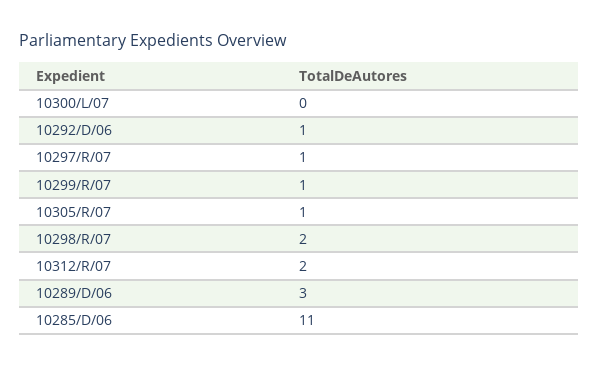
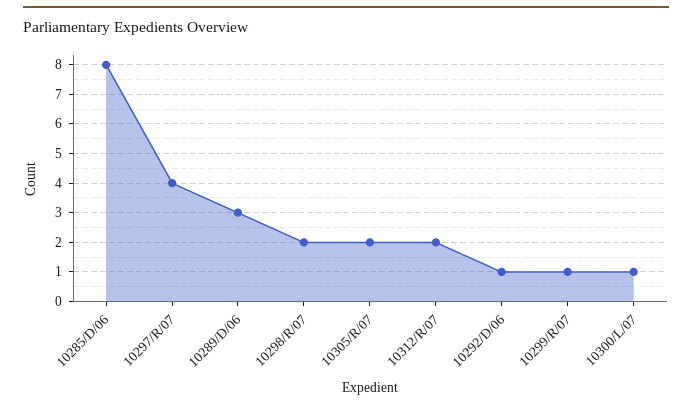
10300/L/07: 0 -> 1
10297/R/07: 1 -> 4
10305/R/07: 1 -> 2
10285/D/06: 11 -> 8

